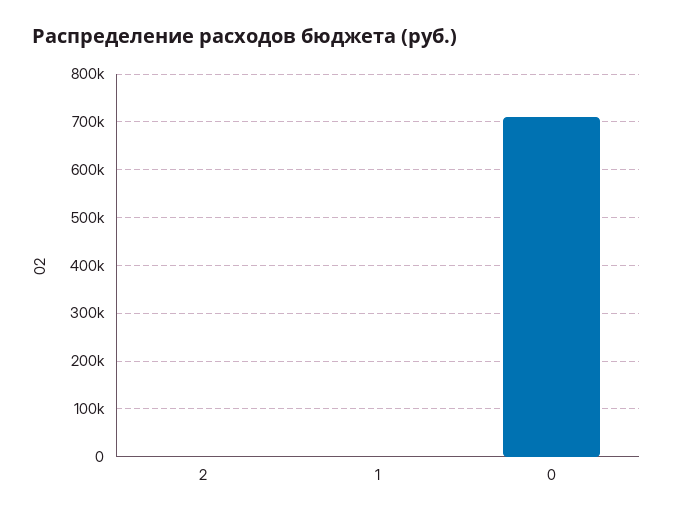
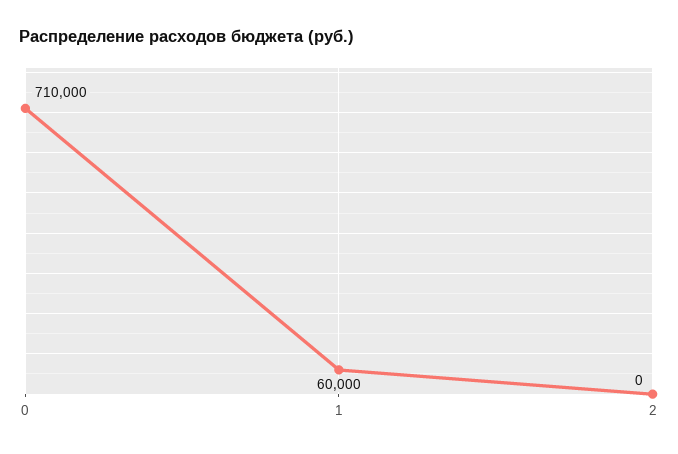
1: 0 -> 60000

